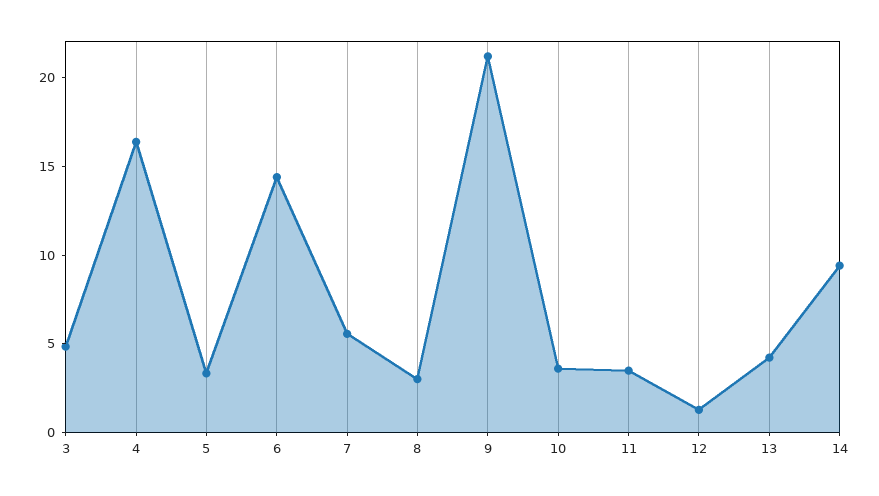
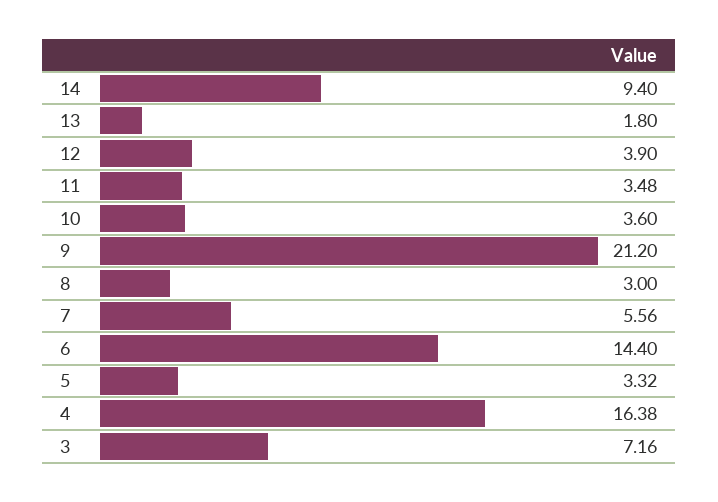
3: 5 -> 7.16
12: 1 -> 3.9
13: 4 -> 1.8

